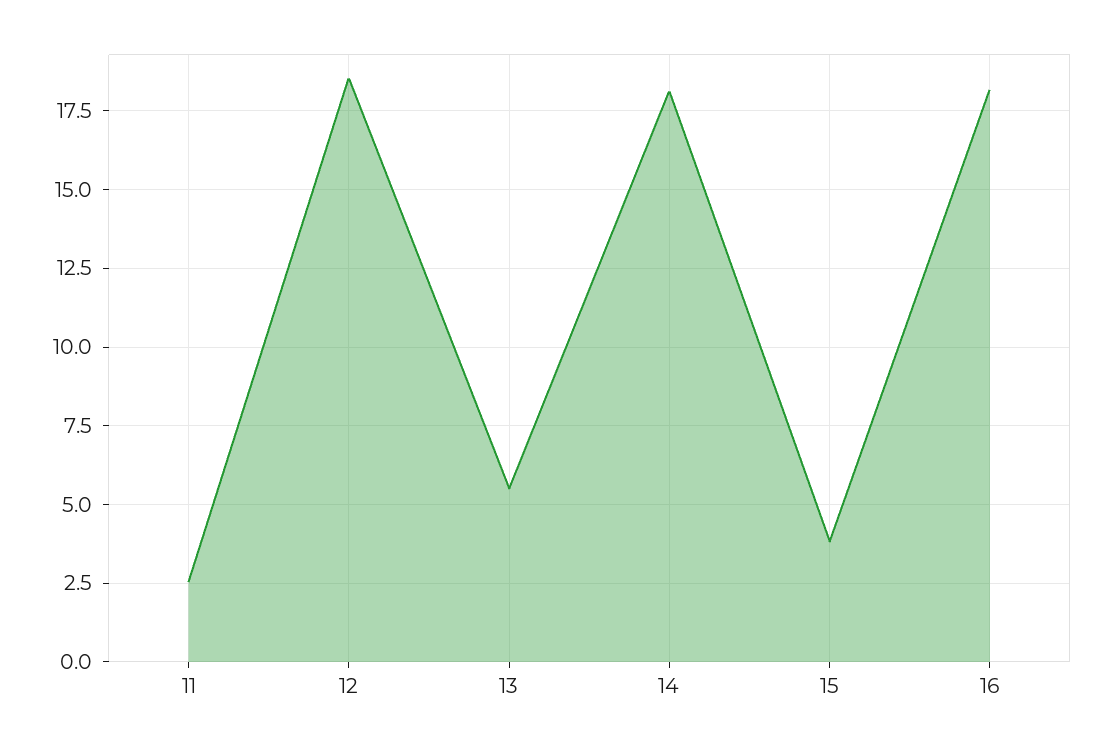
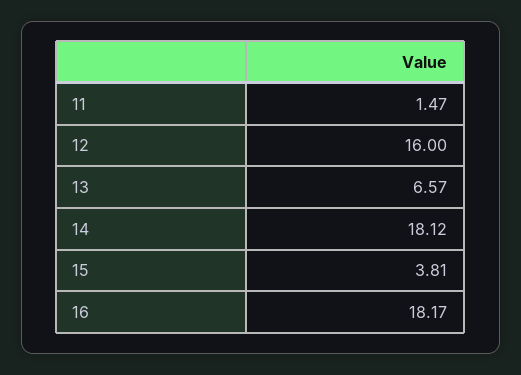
11: 2.5 -> 1.47
12: 18.5 -> 16
13: 5.5 -> 6.57

